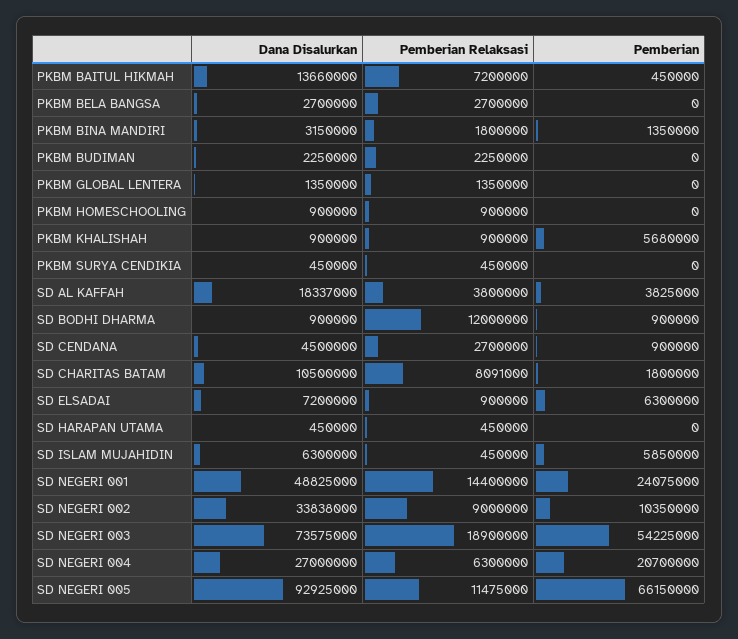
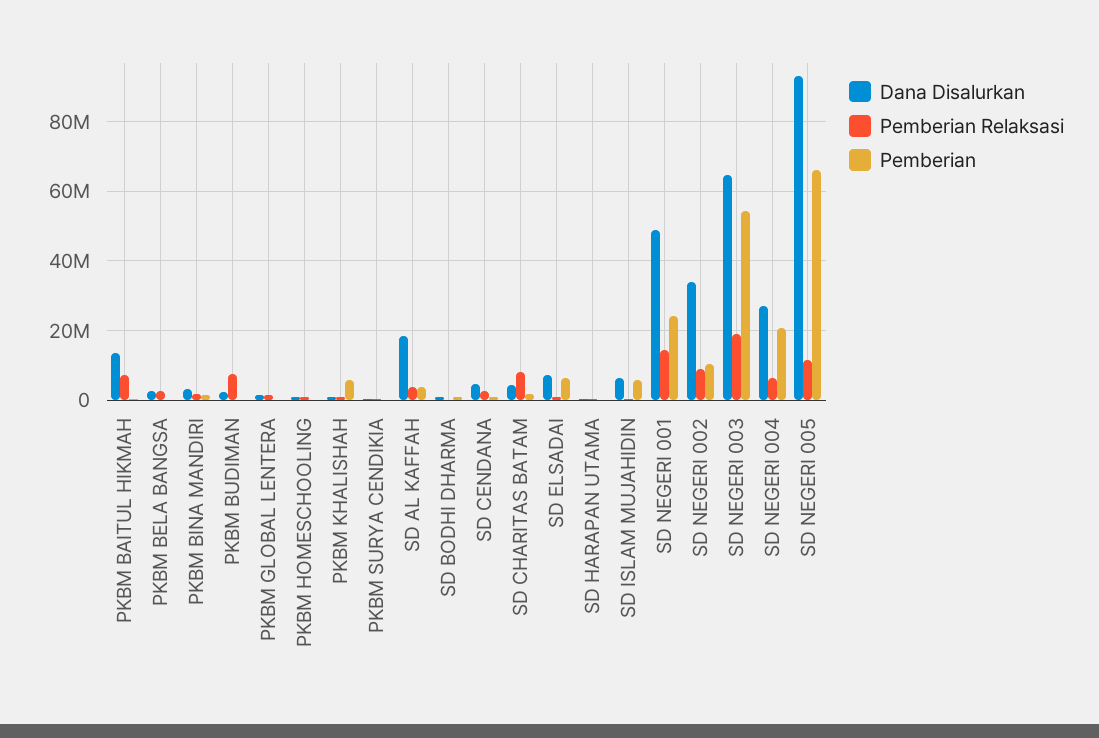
Pemberian Relaksasi, PKBM BUDIMAN: 2250000 -> 8000000
Pemberian Relaksasi, SD BODHI DHARMA: 12000000 -> 0
Dana Disalurkan, SD CHARITAS BATAM: 10500000 -> 4000000
Dana Disalurkan, SD NEGERI 003: 73575000 -> 64000000

